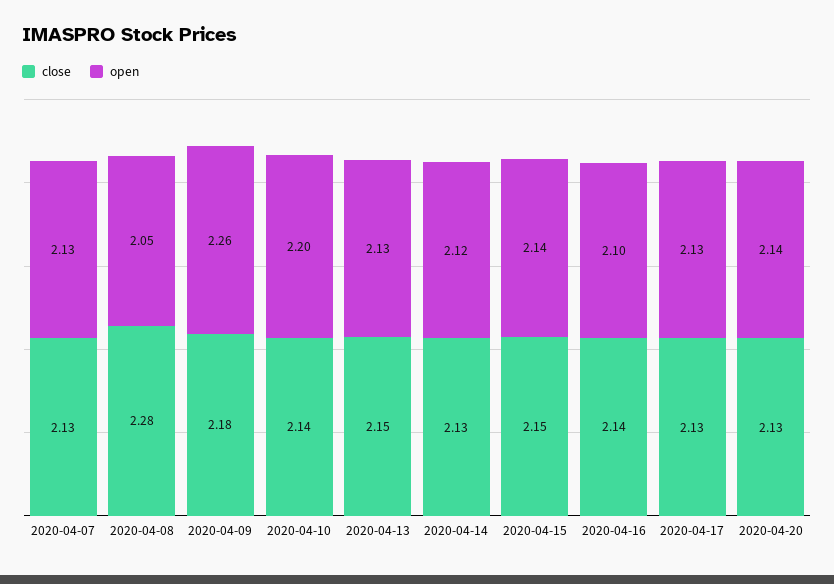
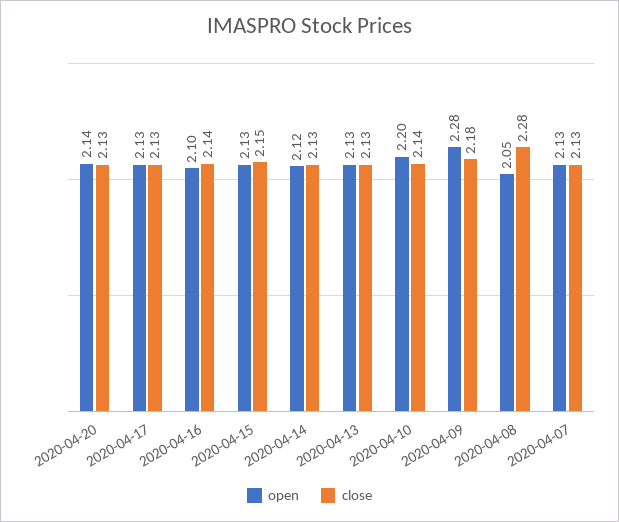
open, 2020-04-09: 2.26 -> 2.28
close, 2020-04-13: 2.15 -> 2.13
open, 2020-04-15: 2.14 -> 2.13

